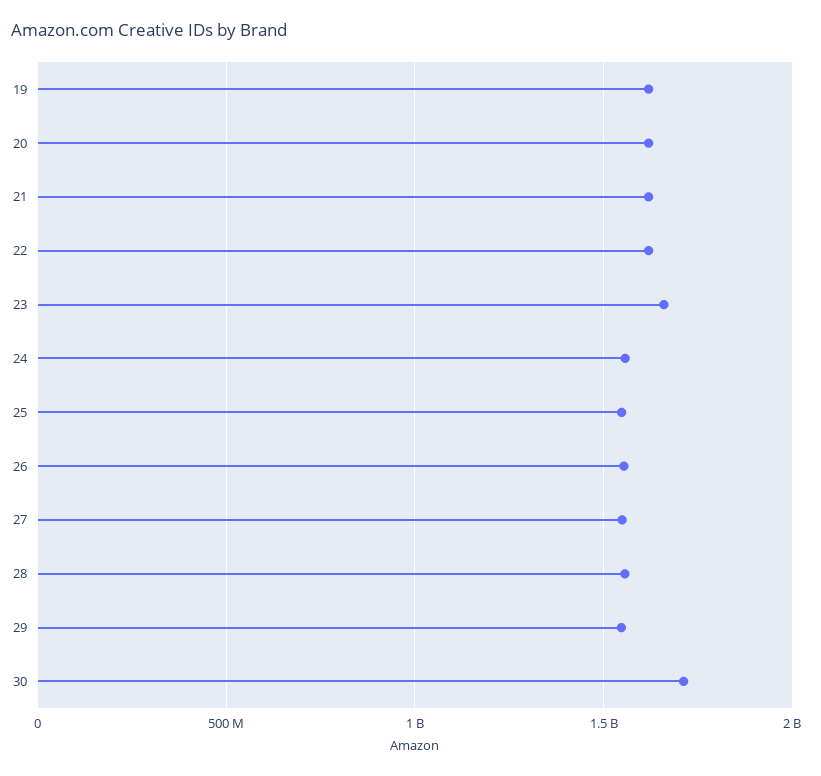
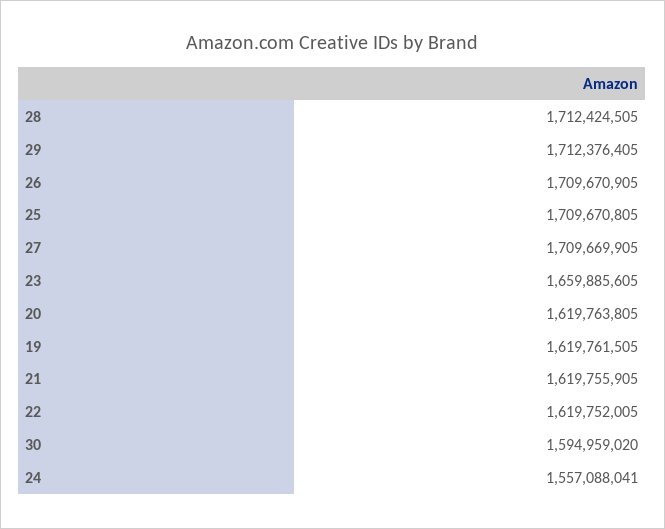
25: 1550000000 -> 1709670805
26: 1550000000 -> 1709670905
27: 1550000000 -> 1709669905
28: 1550000000 -> 1712424505
29: 1550000000 -> 1712376405
30: 1700000000 -> 1594959020

